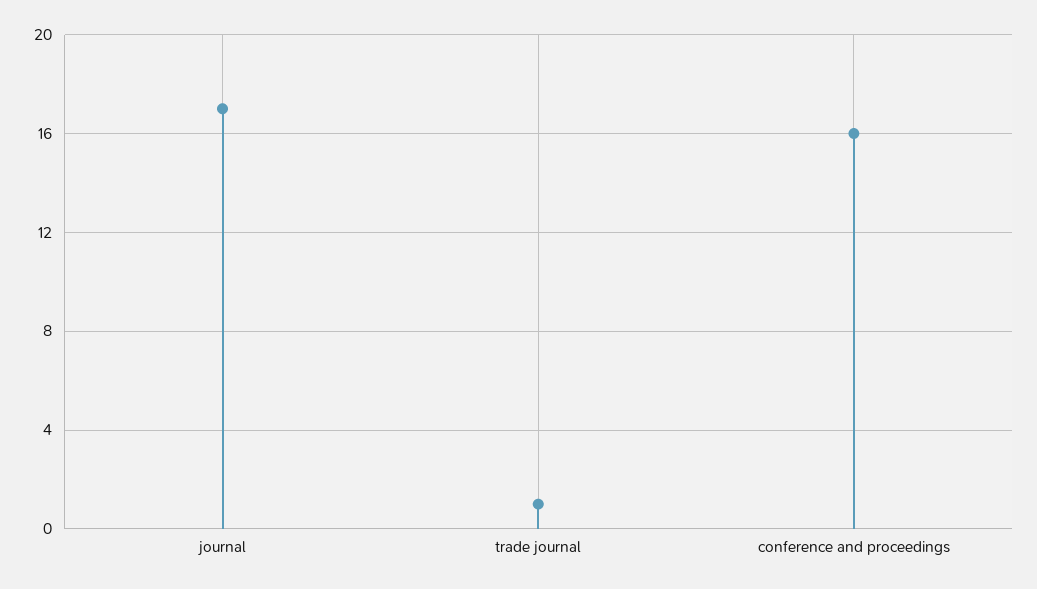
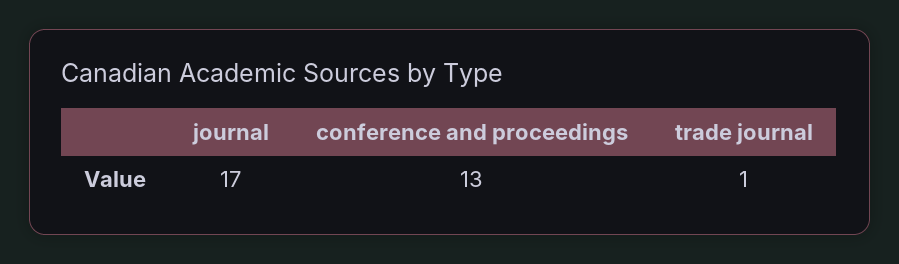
conference and proceedings: 16 -> 13

